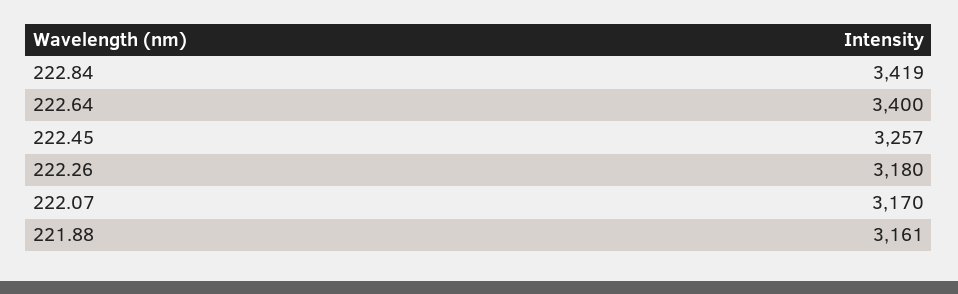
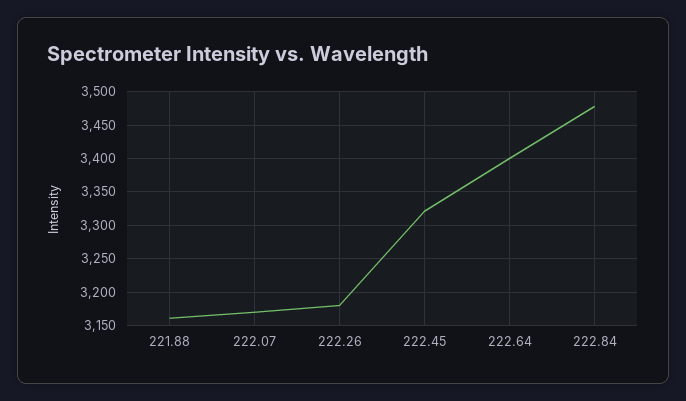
222.84: 3419 -> 3480
222.45: 3257 -> 3320

